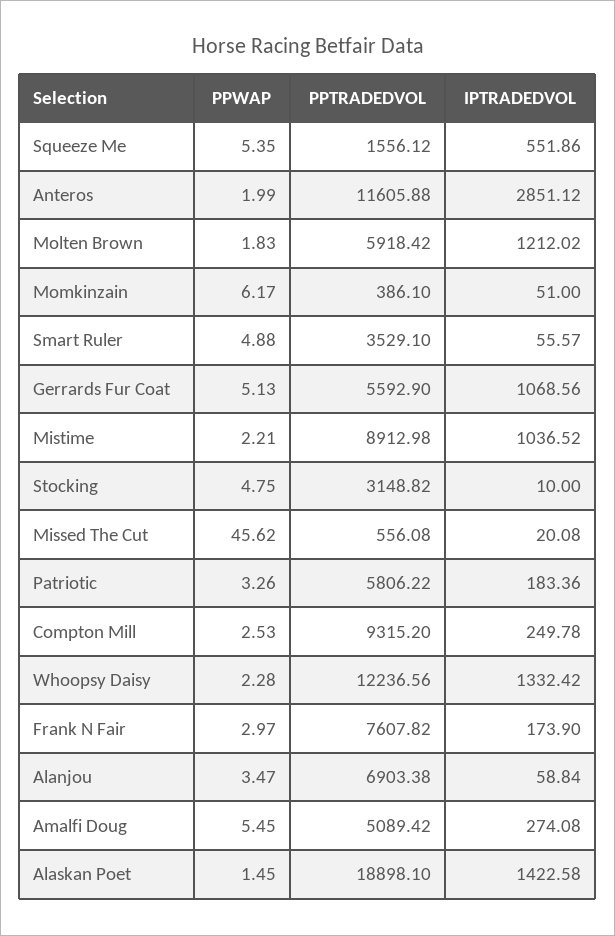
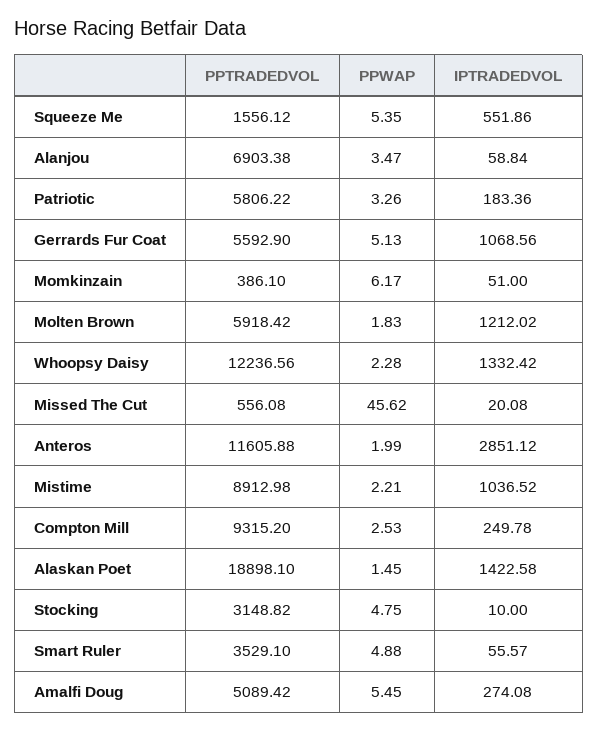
PPWAP, Frank N Fair: 2.97 -> none
PPTRADEDVOL, Frank N Fair: 7607.82 -> none
IPTRADEDVOL, Frank N Fair: 173.9 -> none

